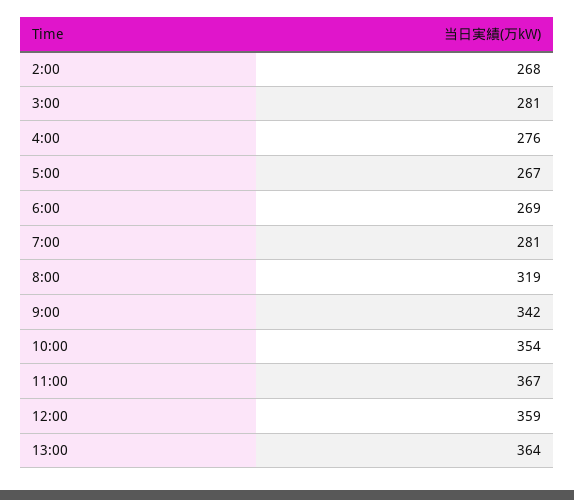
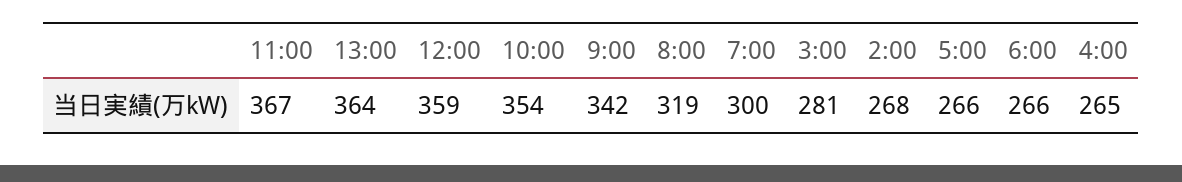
4:00: 276 -> 265
5:00: 267 -> 266
6:00: 269 -> 266
7:00: 281 -> 300

